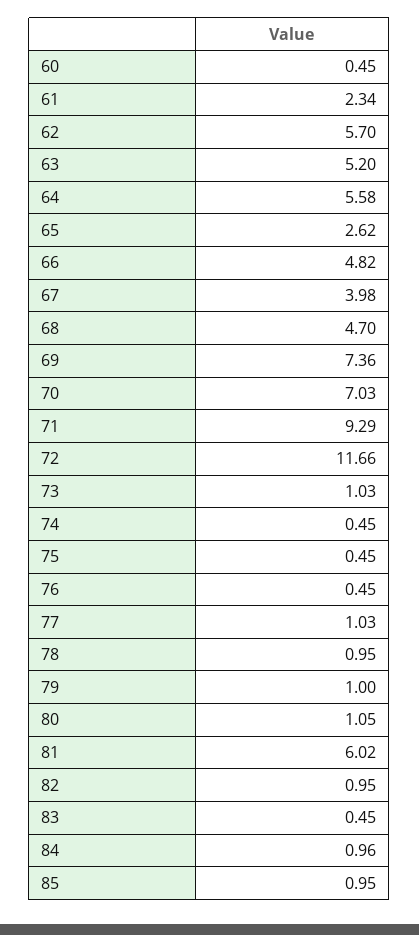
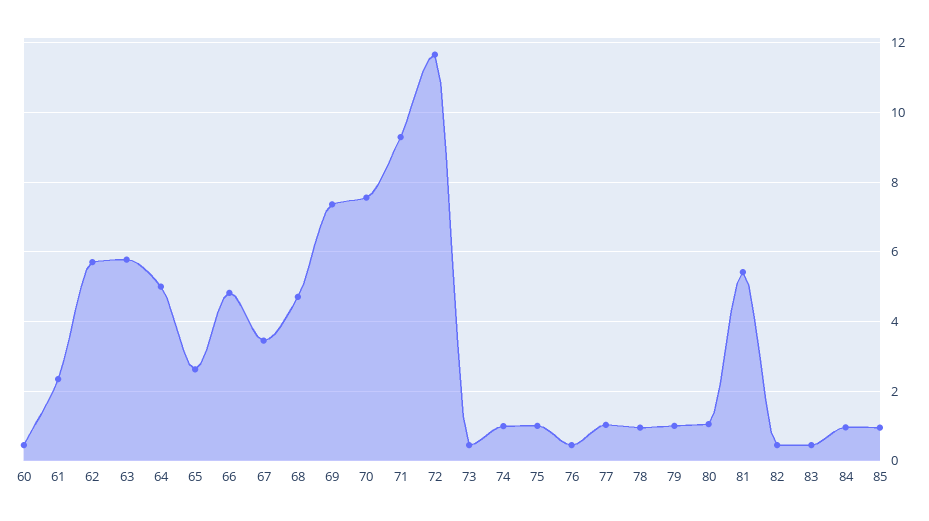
63: 5.2 -> 5.8
64: 5.58 -> 5
67: 3.98 -> 3.4
70: 7.03 -> 7.6
73: 1.03 -> 0.4
74: 0.45 -> 1
75: 0.45 -> 1
81: 6.02 -> 5.4
82: 0.95 -> 0.4

